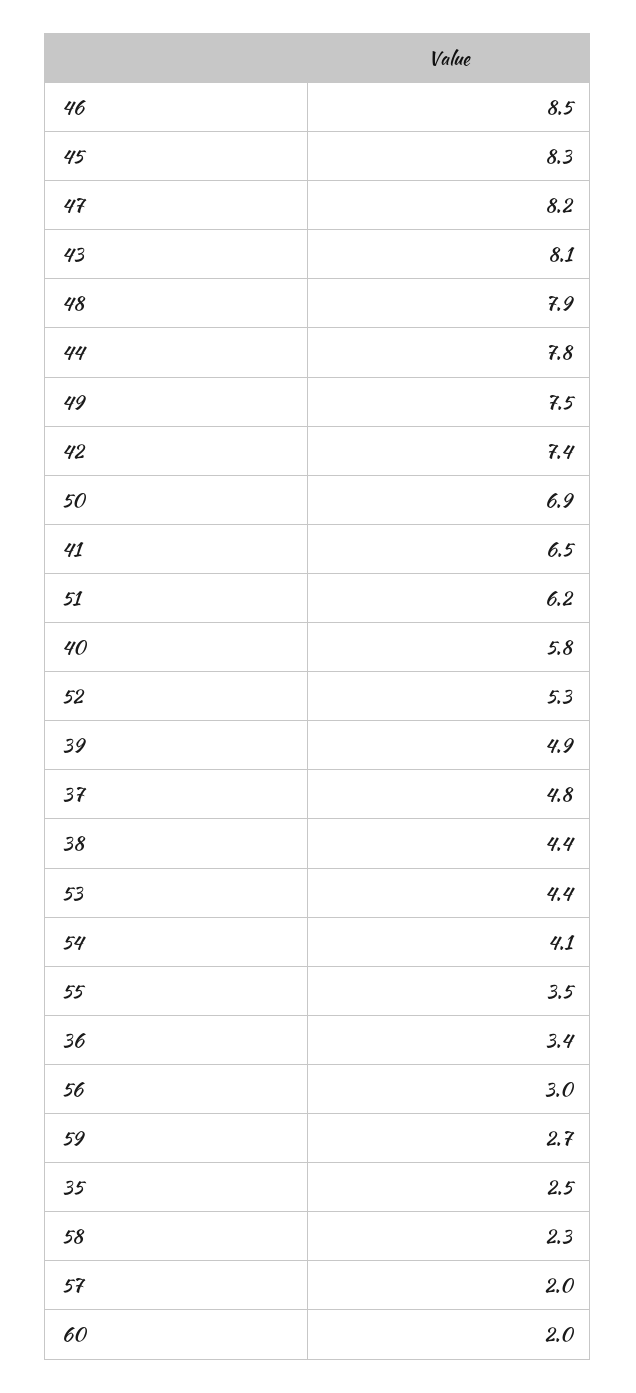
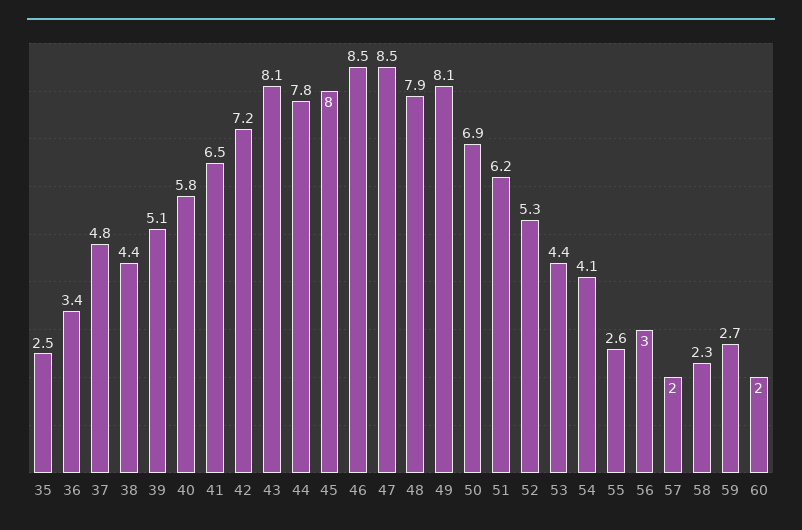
45: 8.3 -> 8
47: 8.2 -> 8.5
49: 7.5 -> 8.1
42: 7.4 -> 7.2
39: 4.9 -> 5.1
55: 3.5 -> 2.6

